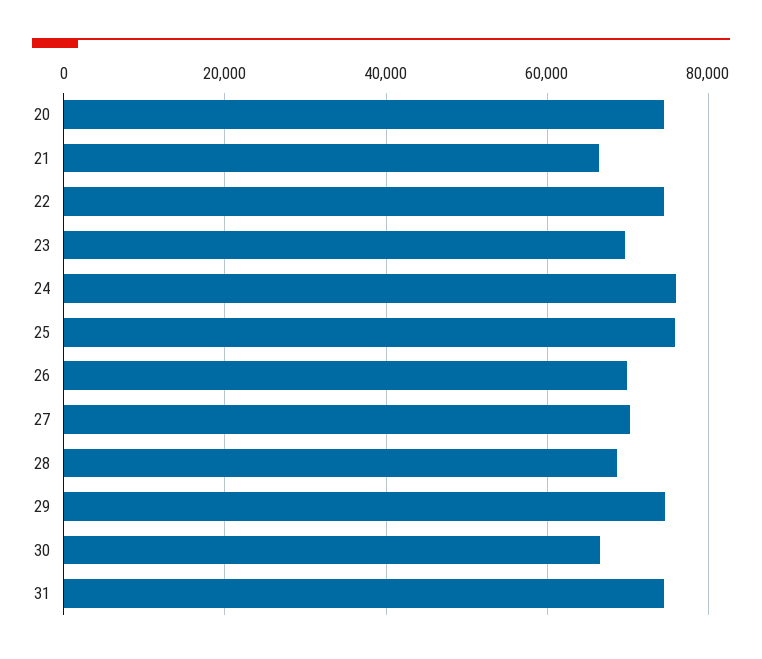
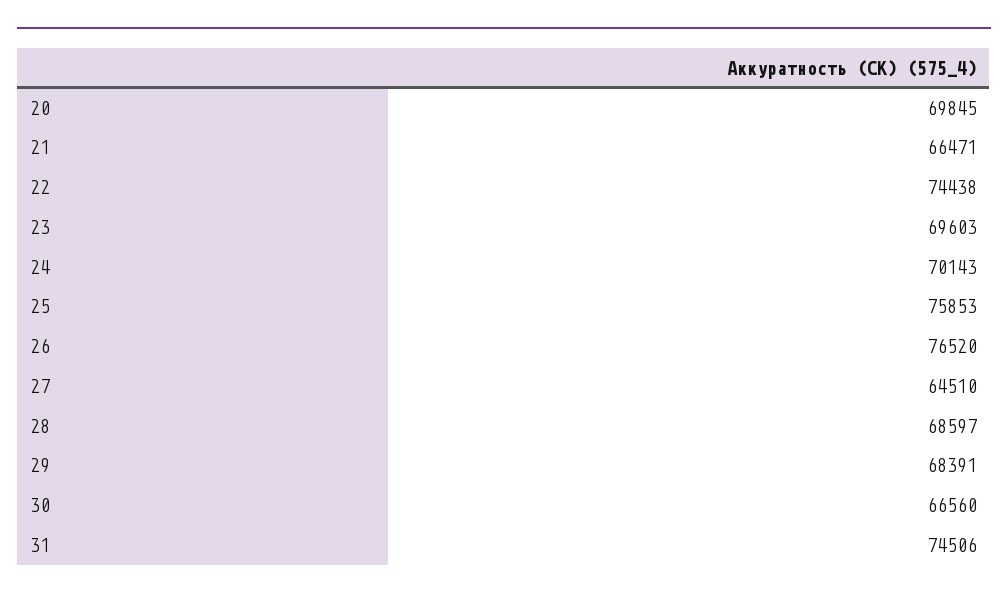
20: 74000 -> 69845
24: 76000 -> 70143
26: 70000 -> 76520
27: 70000 -> 64510
29: 74000 -> 68391

